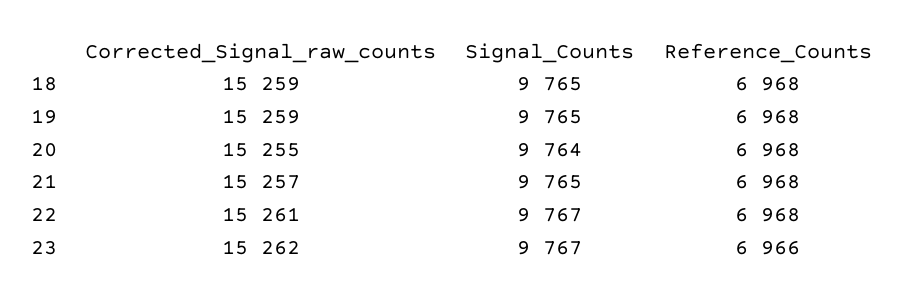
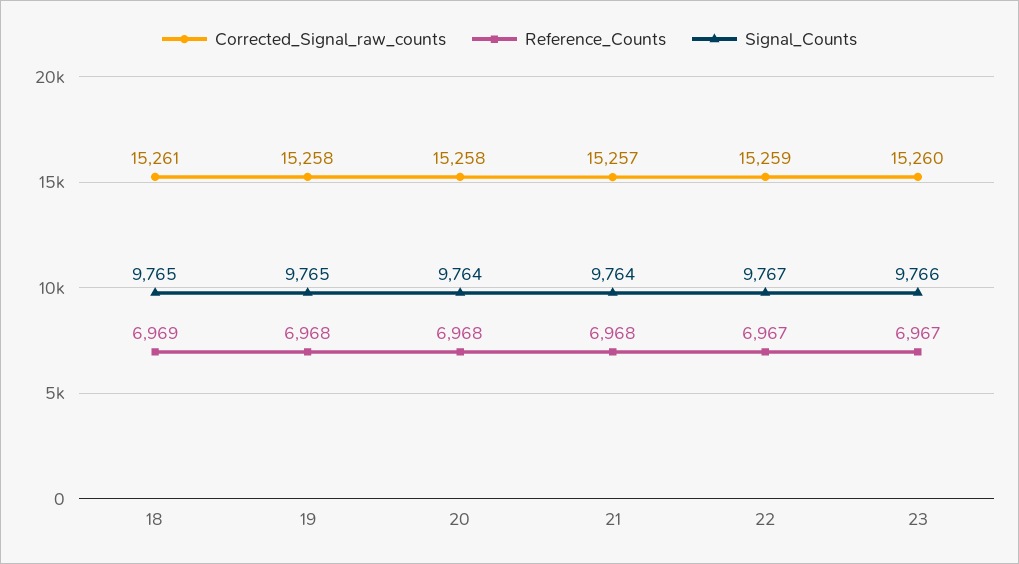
Corrected_Signal_raw_counts, 18: 15259 -> 15261
Reference_Counts, 18: 6968 -> 6969
Corrected_Signal_raw_counts, 19: 15259 -> 15258
Corrected_Signal_raw_counts, 20: 15255 -> 15258
Signal_Counts, 21: 9765 -> 9764
Corrected_Signal_raw_counts, 22: 15261 -> 15259
Reference_Counts, 22: 6968 -> 6967
Corrected_Signal_raw_counts, 23: 15262 -> 15260
Signal_Counts, 23: 9767 -> 9766
Reference_Counts, 23: 6966 -> 6967

